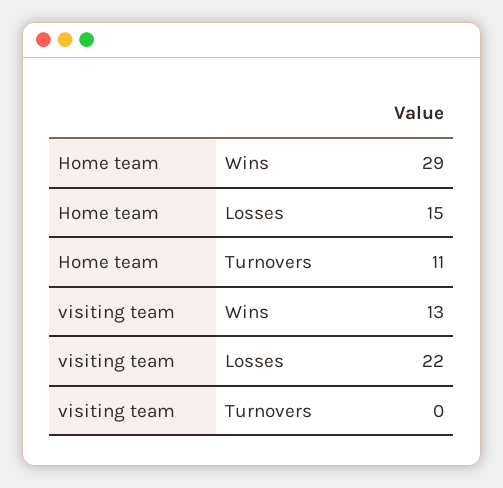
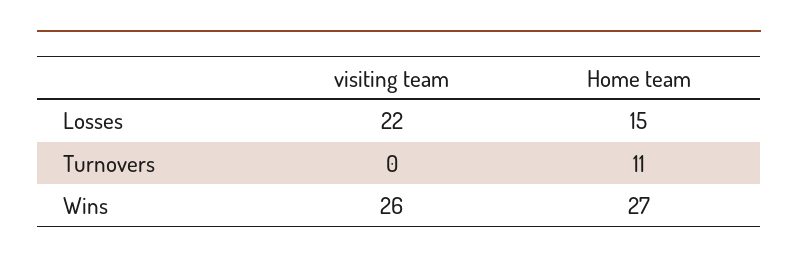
Home team, Wins: 29 -> 27
visiting team, Wins: 13 -> 26

